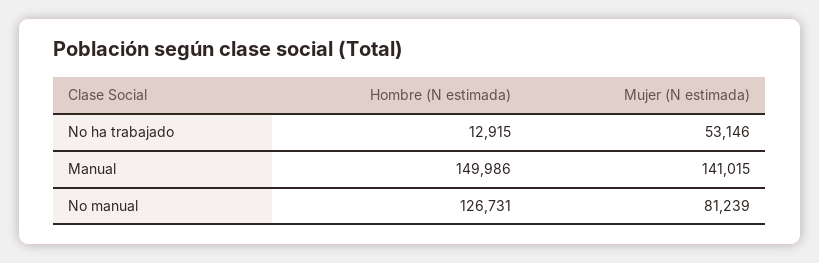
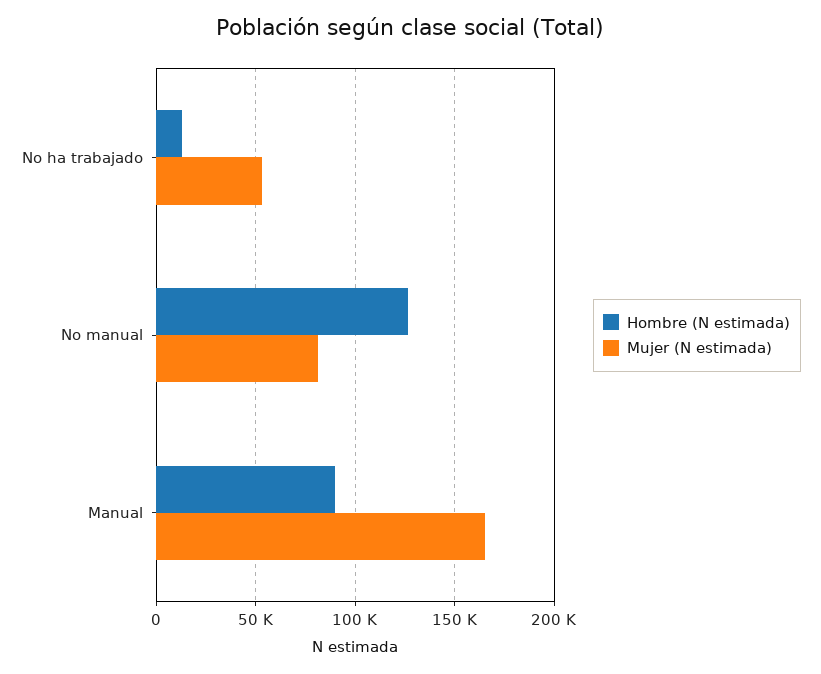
Hombre (N estimada), Manual: 149986 -> 90000
Mujer (N estimada), Manual: 141015 -> 165000

